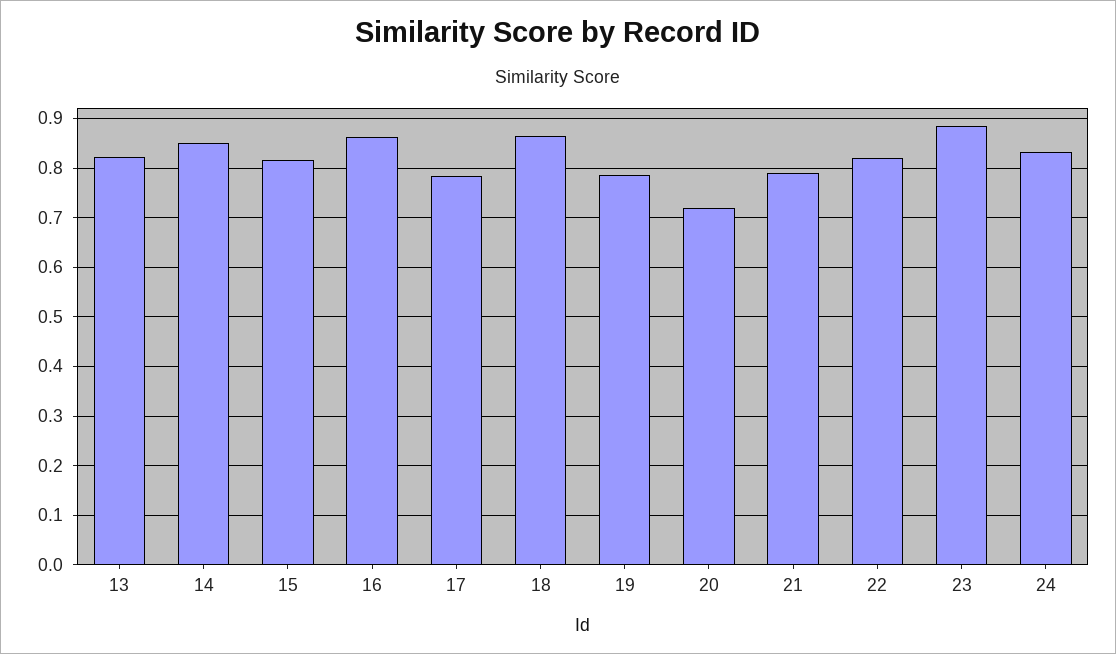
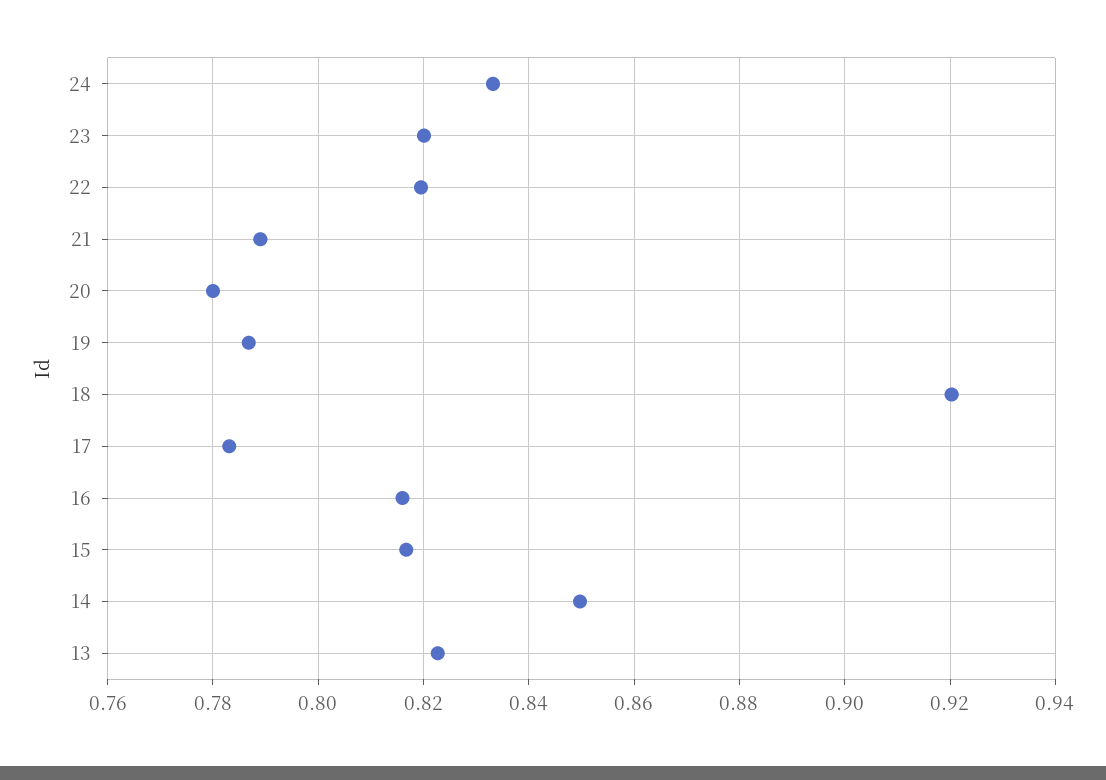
16: 0.86 -> 0.816
18: 0.86 -> 0.92
20: 0.72 -> 0.78
23: 0.88 -> 0.82

